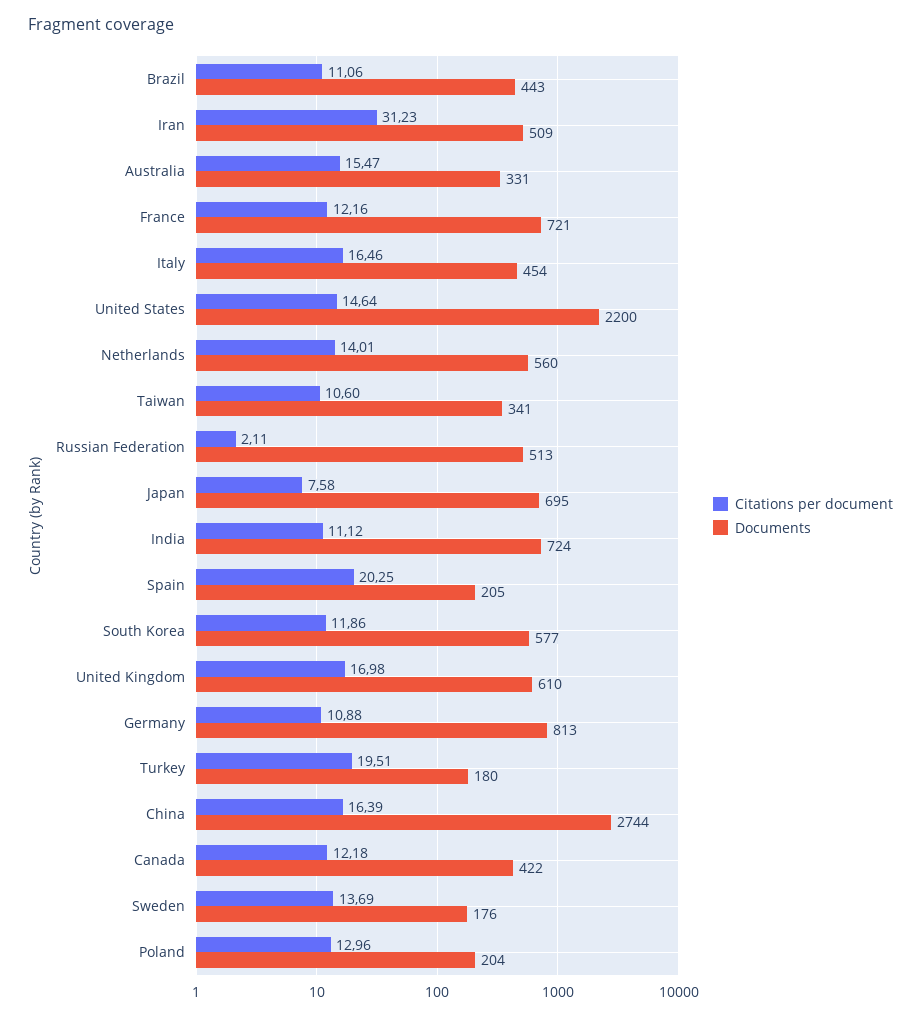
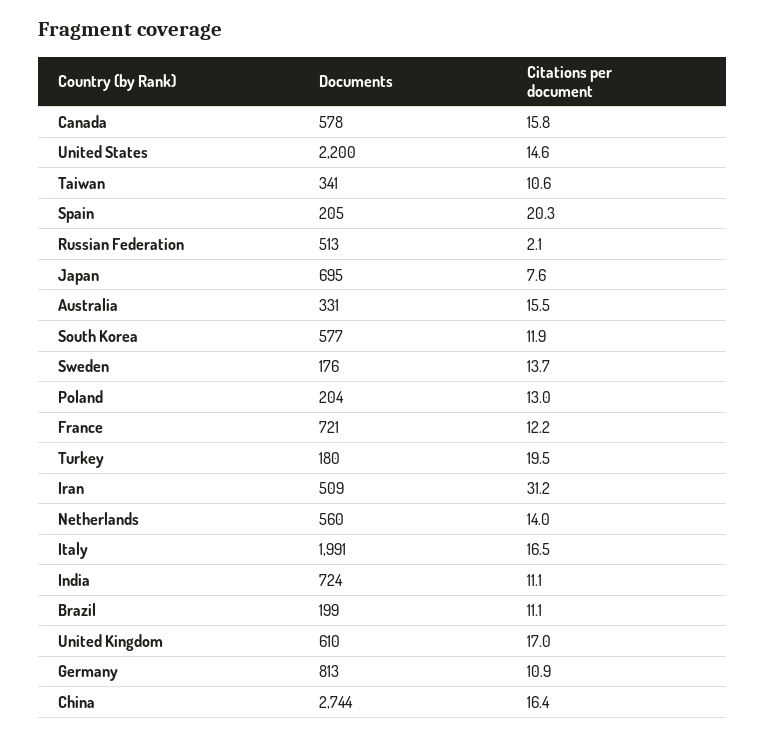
Documents, Brazil: 443 -> 199
Documents, Italy: 454 -> 1991
Citations per document, Canada: 12.18 -> 15.8
Documents, Canada: 422 -> 578

